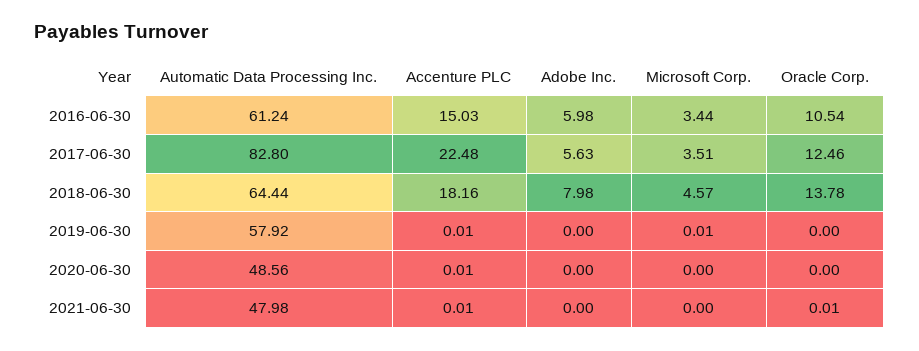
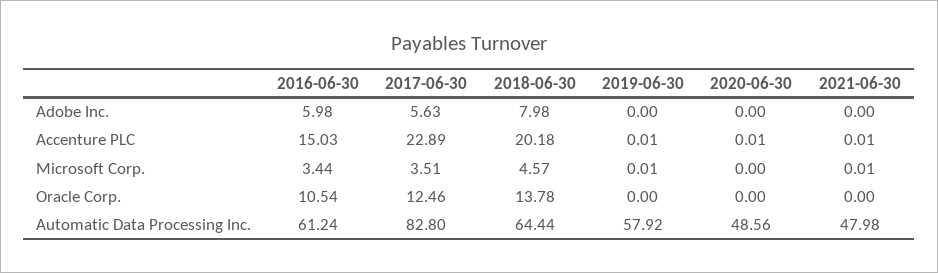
Accenture PLC, 2017-06-30: 22.48 -> 22.89
Accenture PLC, 2018-06-30: 18.16 -> 20.18
Microsoft Corp., 2021-06-30: 0 -> 0.01
Oracle Corp., 2021-06-30: 0.01 -> 0

